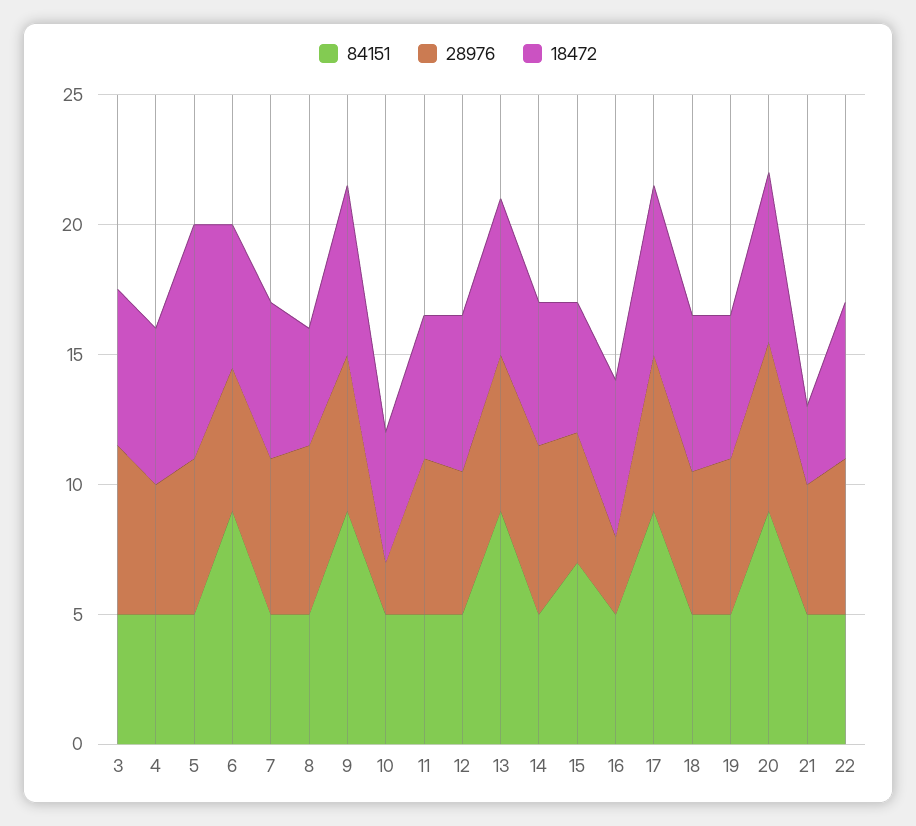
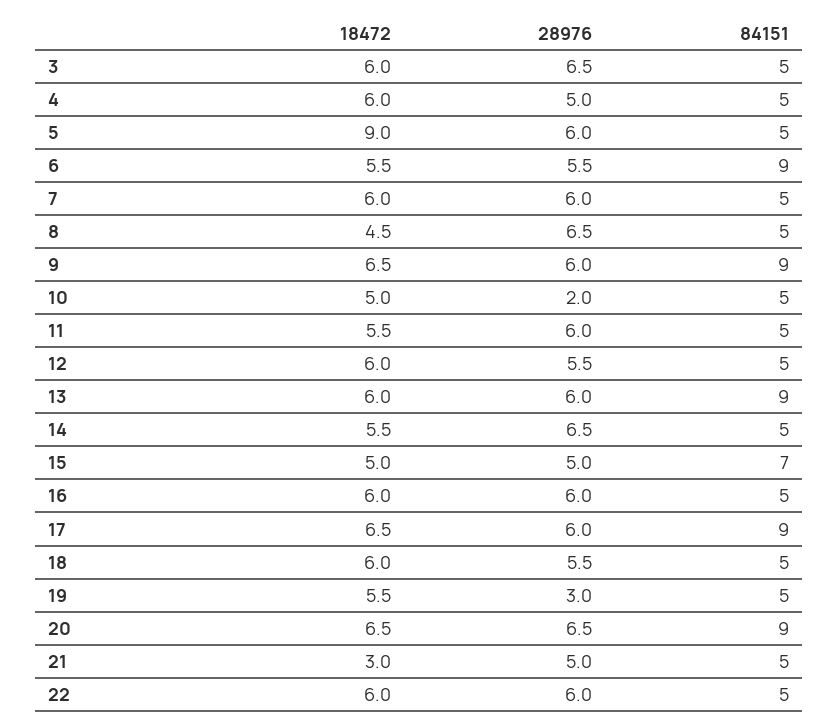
28976, 16: 3 -> 6
28976, 19: 6 -> 3

